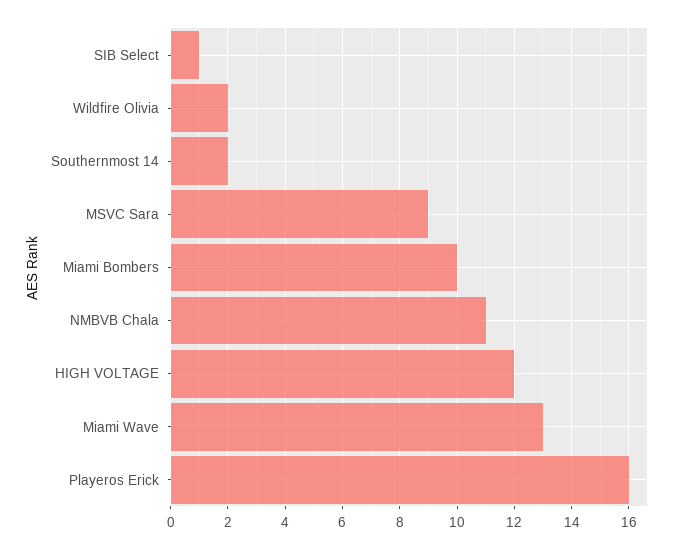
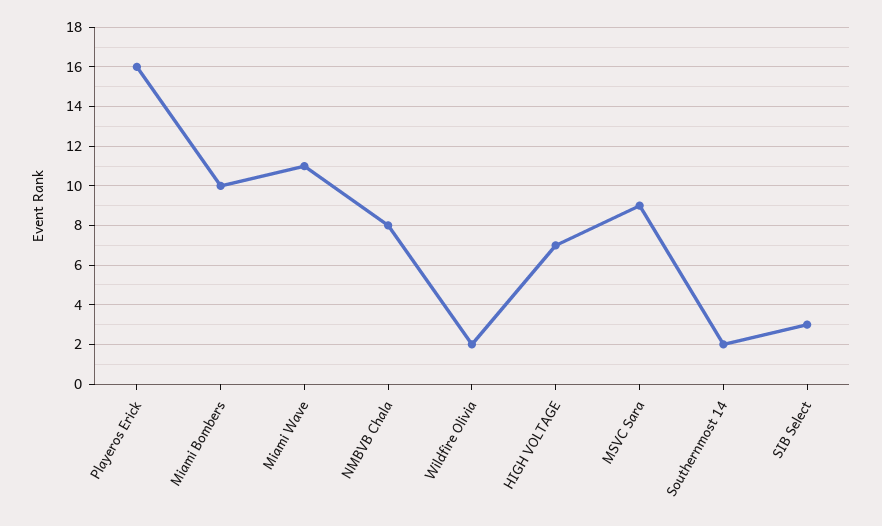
SIB Select: 1 -> 3
NMBVB Chala: 11 -> 8
HIGH VOLTAGE: 12 -> 7
Miami Wave: 13 -> 11

